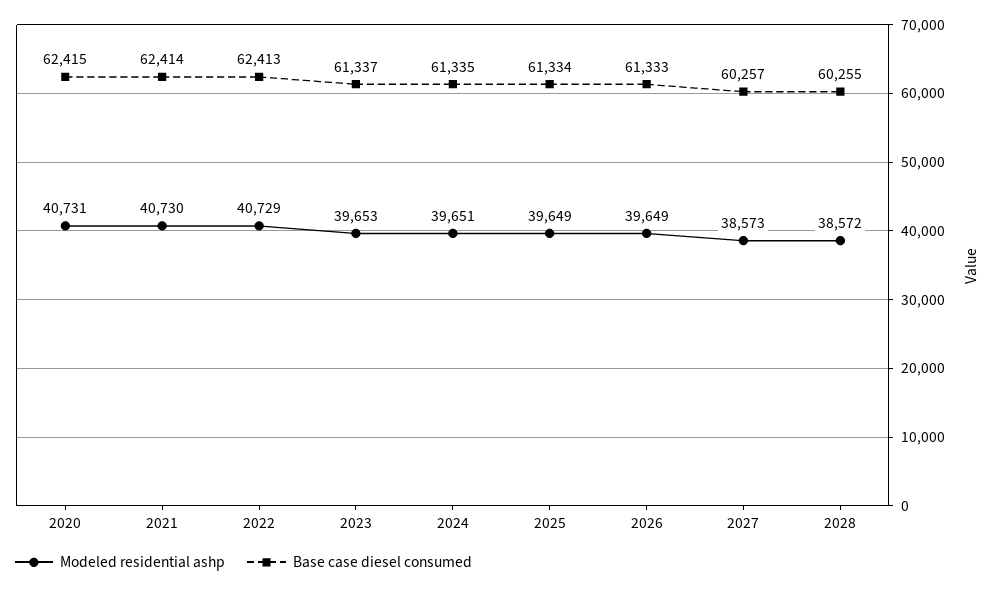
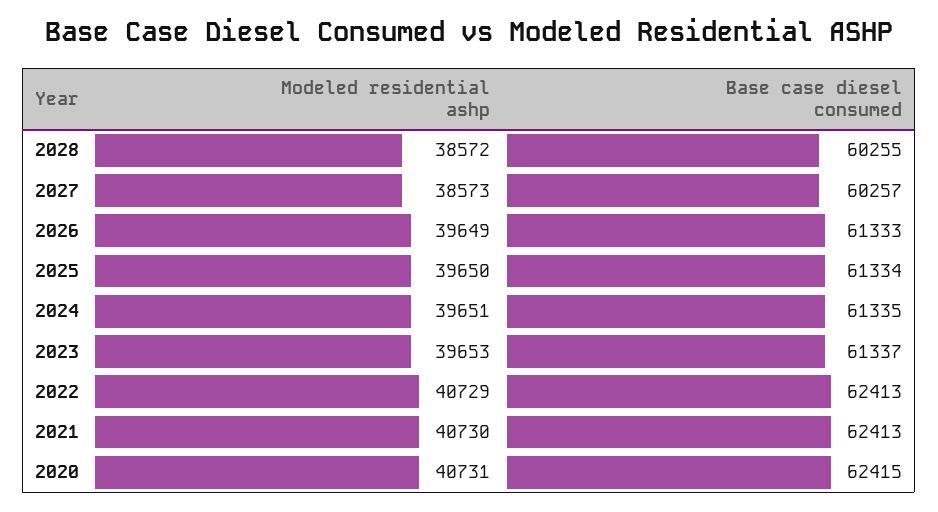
Base case diesel consumed, 2021: 62414 -> 62413
Modeled residential ashp, 2025: 39649 -> 39650

